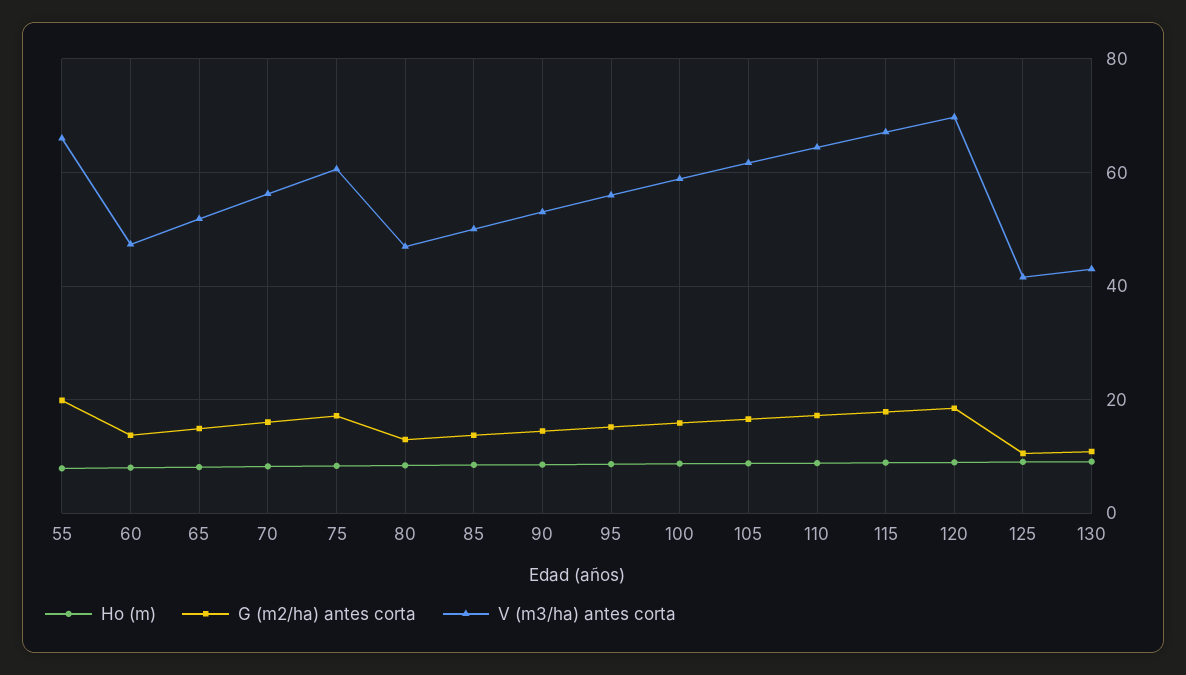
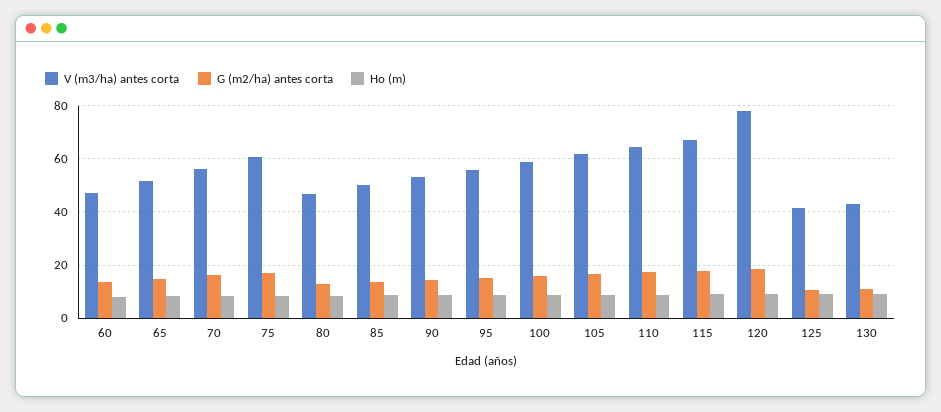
Ho (m), 55: 8 -> none
G (m2/ha) antes corta, 55: 20 -> none
V (m3/ha) antes corta, 55: 66 -> none
V (m3/ha) antes corta, 120: 70 -> 77.5

